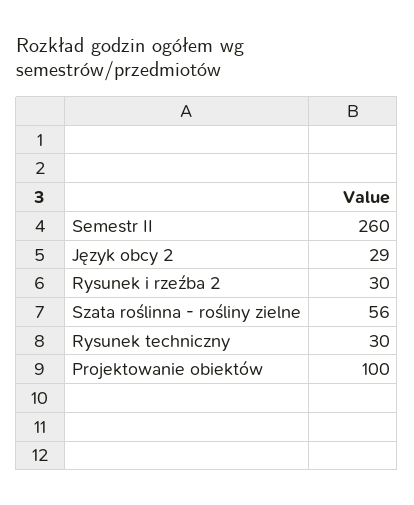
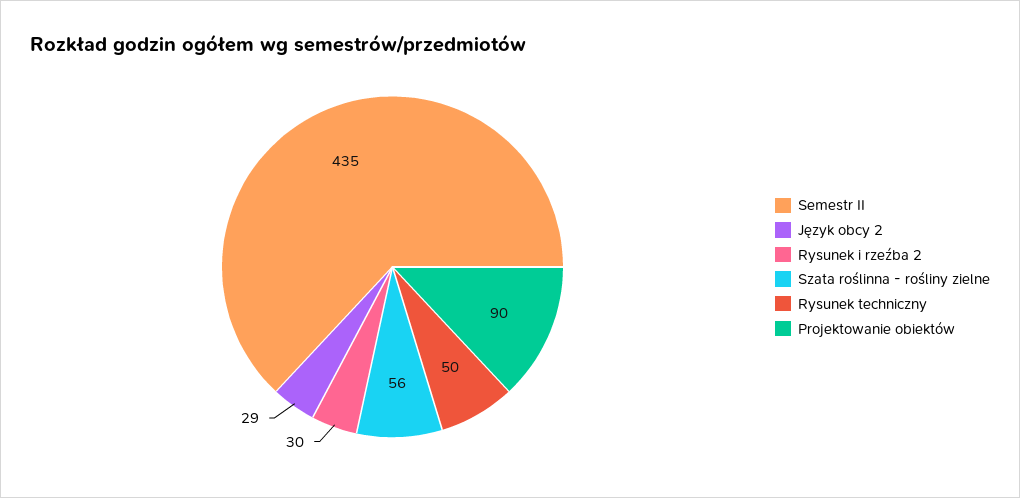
Semestr II: 260 -> 435
Rysunek techniczny: 30 -> 50
Projektowanie obiektów: 100 -> 90

